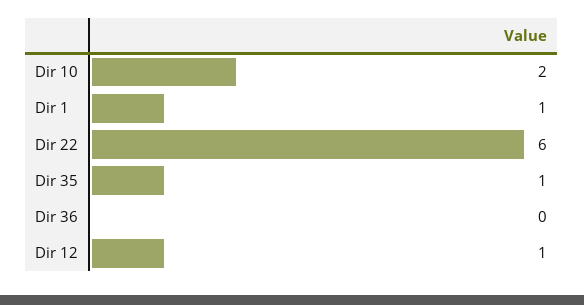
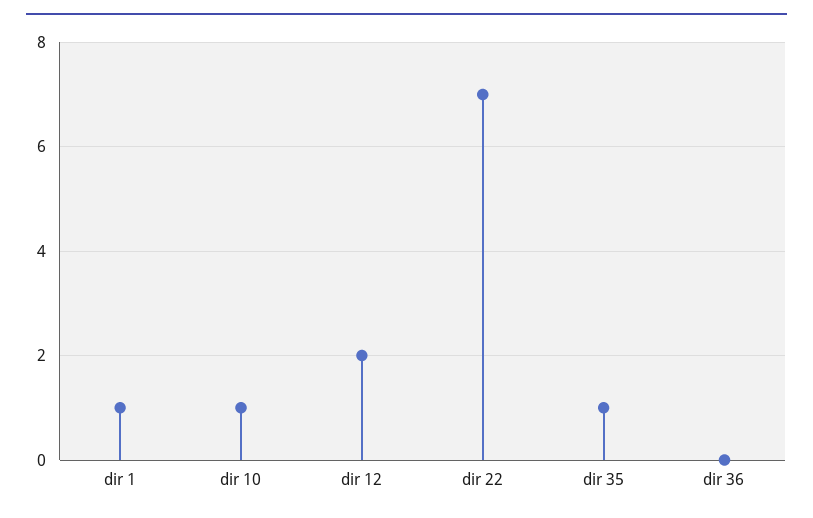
Dir 10: 2 -> 1
Dir 22: 6 -> 7
Dir 12: 1 -> 2

